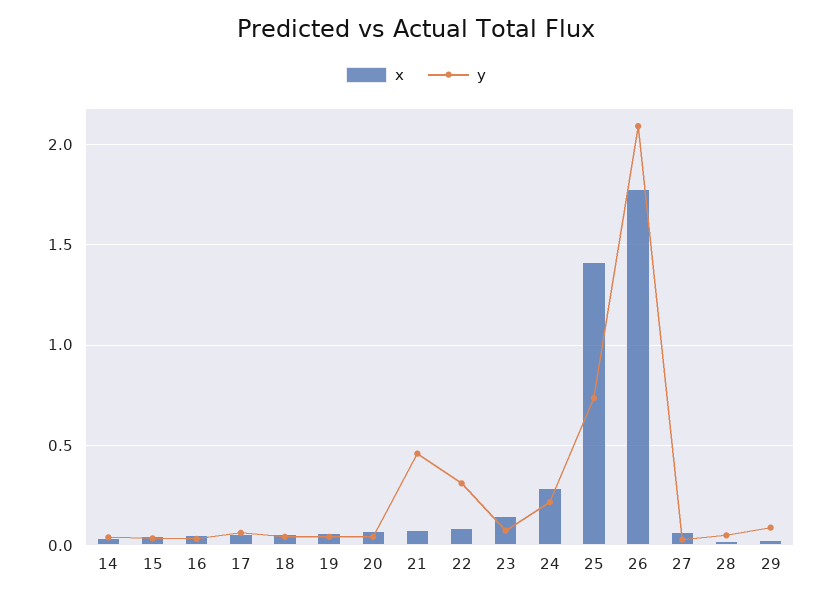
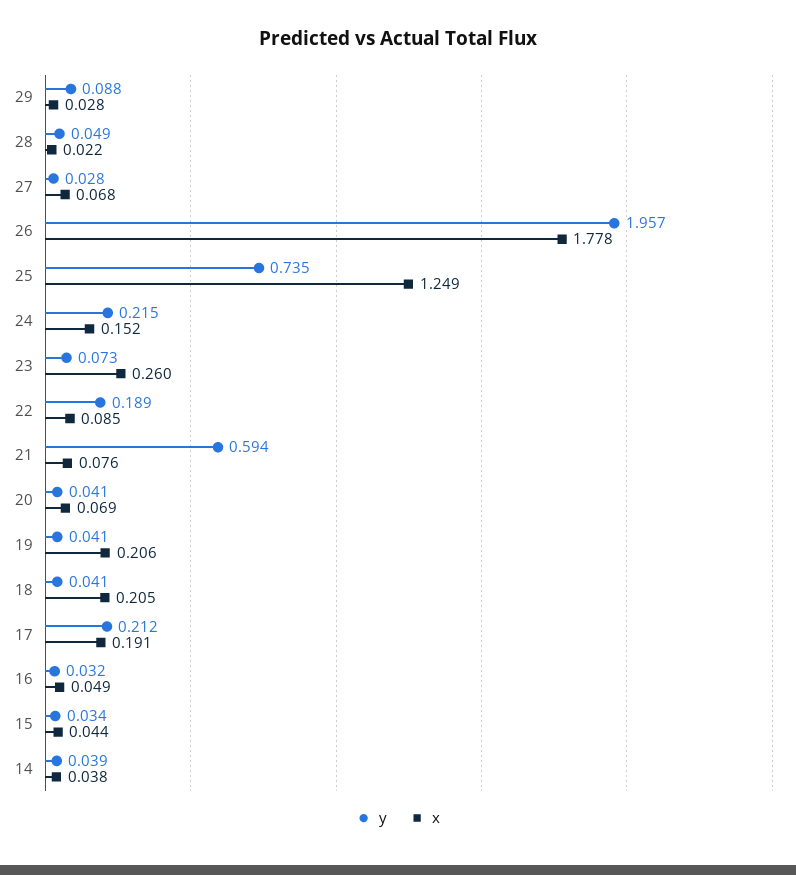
x, 17: 0.05 -> 0.191
y, 17: 0.05 -> 0.212
x, 18: 0.05 -> 0.205
x, 19: 0.05 -> 0.206
y, 21: 0.45 -> 0.594
y, 22: 0.3 -> 0.189
x, 23: 0.15 -> 0.26
x, 24: 0.3 -> 0.152
x, 25: 1.4 -> 1.249
y, 26: 2.1 -> 1.957

